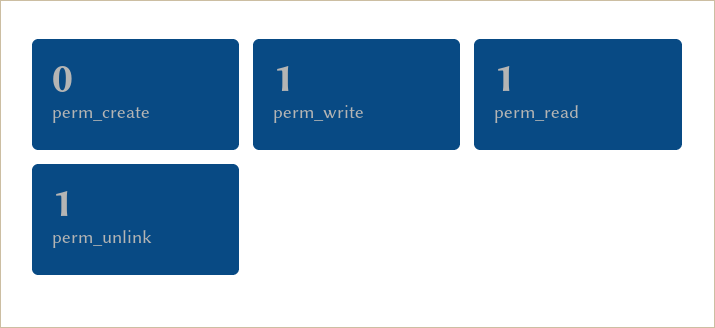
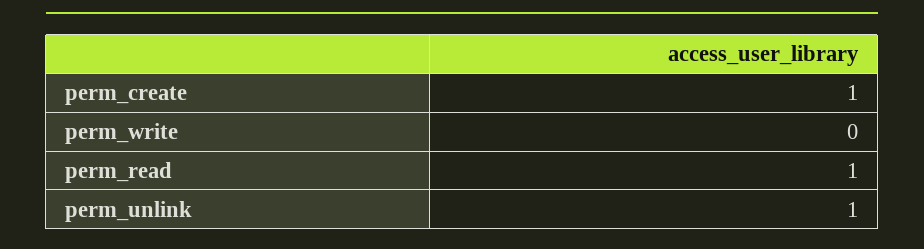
perm_create: 0 -> 1
perm_write: 1 -> 0

